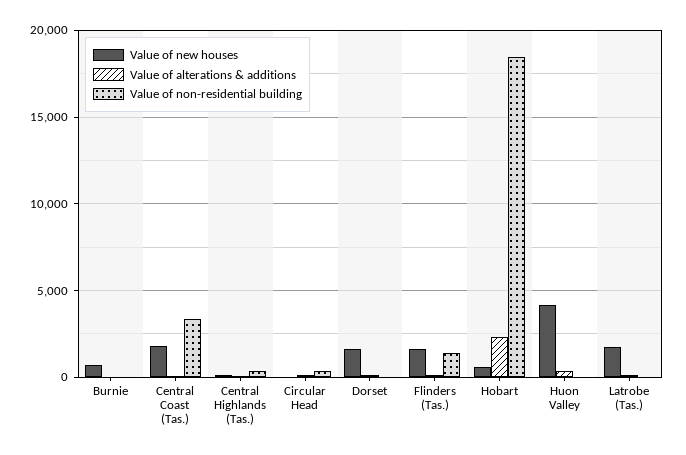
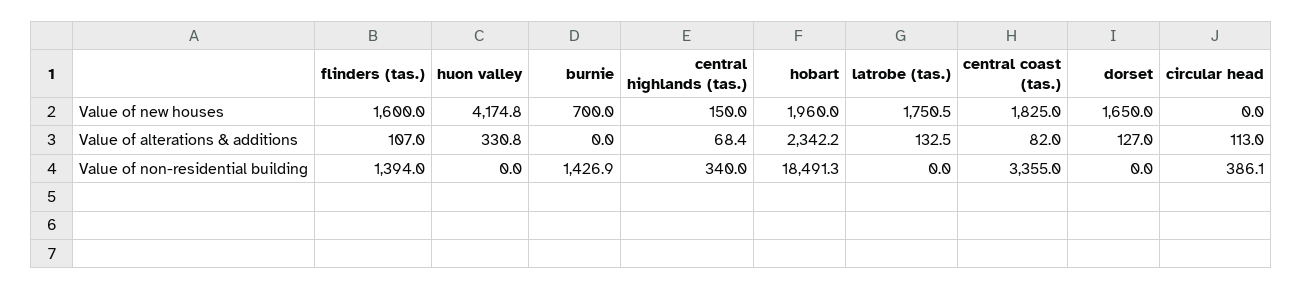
Value of non-residential building, Burnie: 0 -> 1426.9
Value of new houses, Hobart: 500 -> 1960

